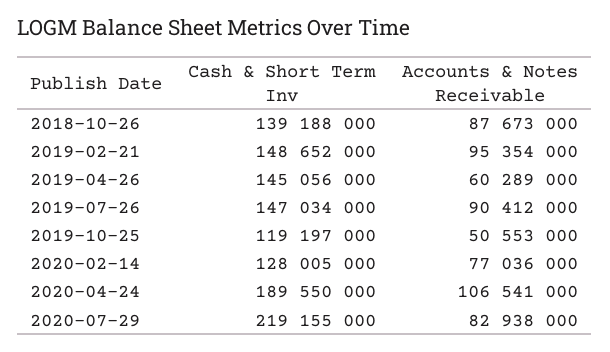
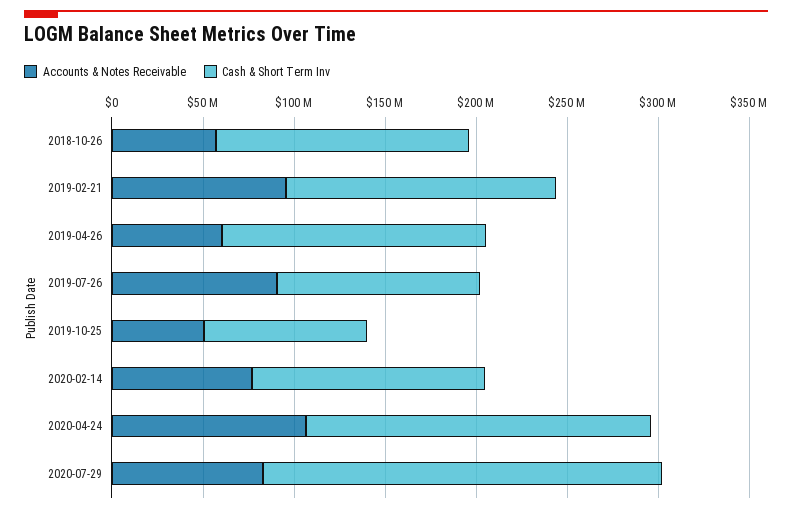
Accounts & Notes Receivable, 2018-10-26: 87673000 -> 60000000
Cash & Short Term Inv, 2019-07-26: 147034000 -> 110000000
Cash & Short Term Inv, 2019-10-25: 119197000 -> 90000000

